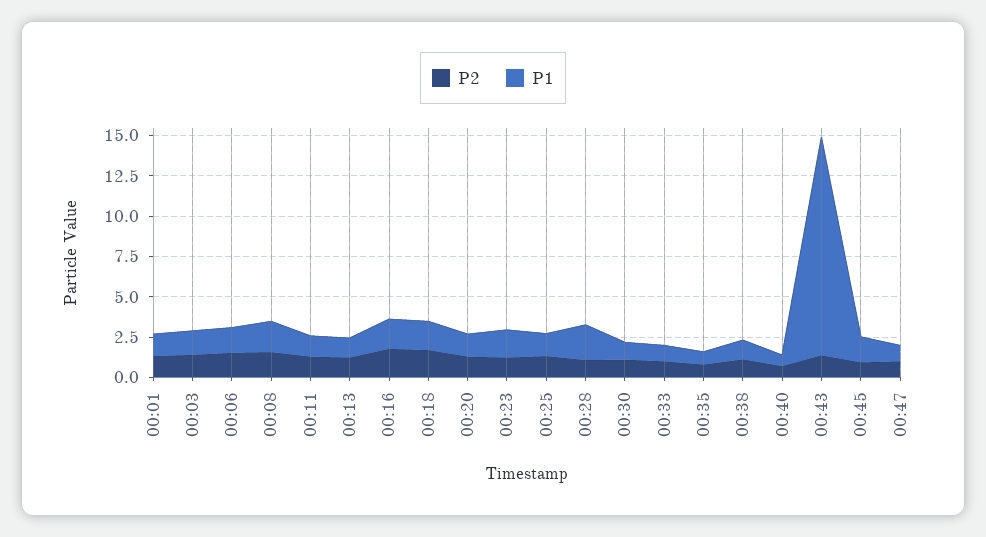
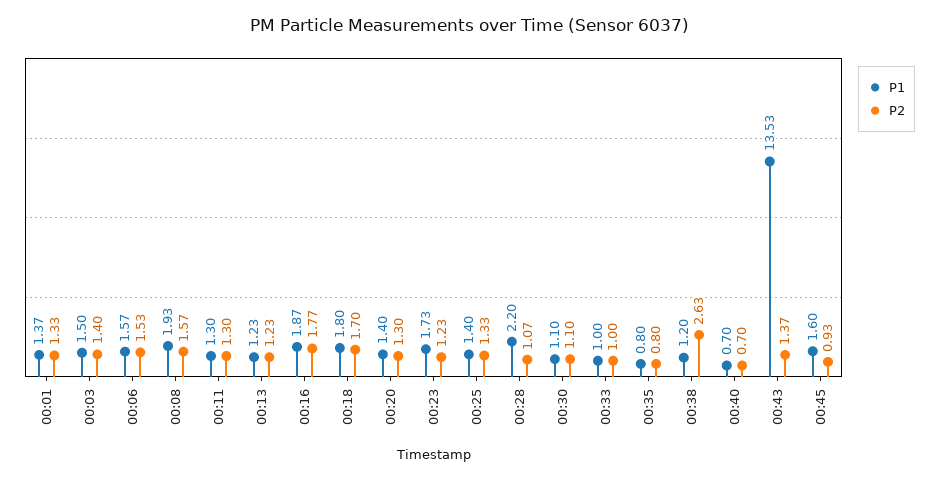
P2, 00:38: 1 -> 2.63
P2, 00:47: 1 -> none
P1, 00:47: 1 -> none

